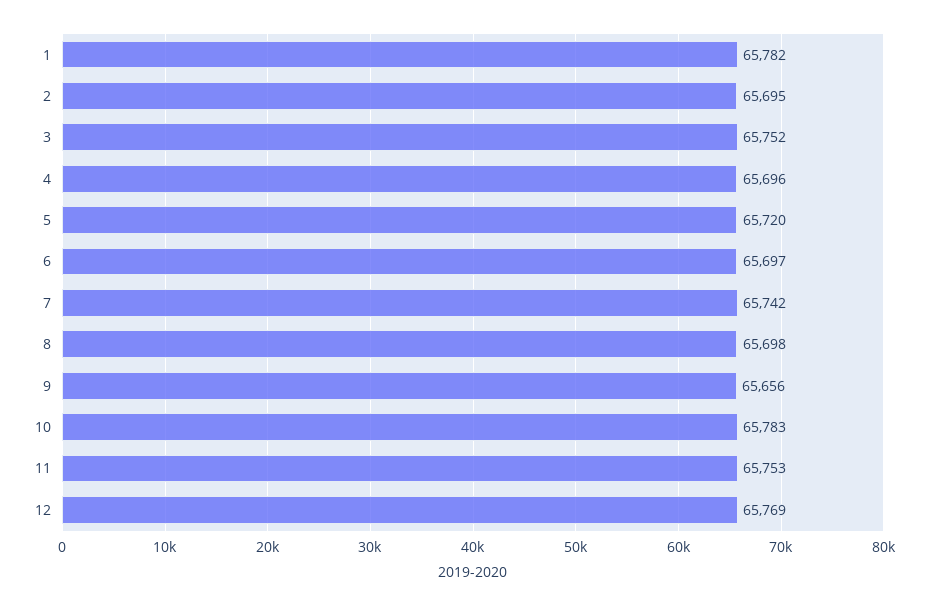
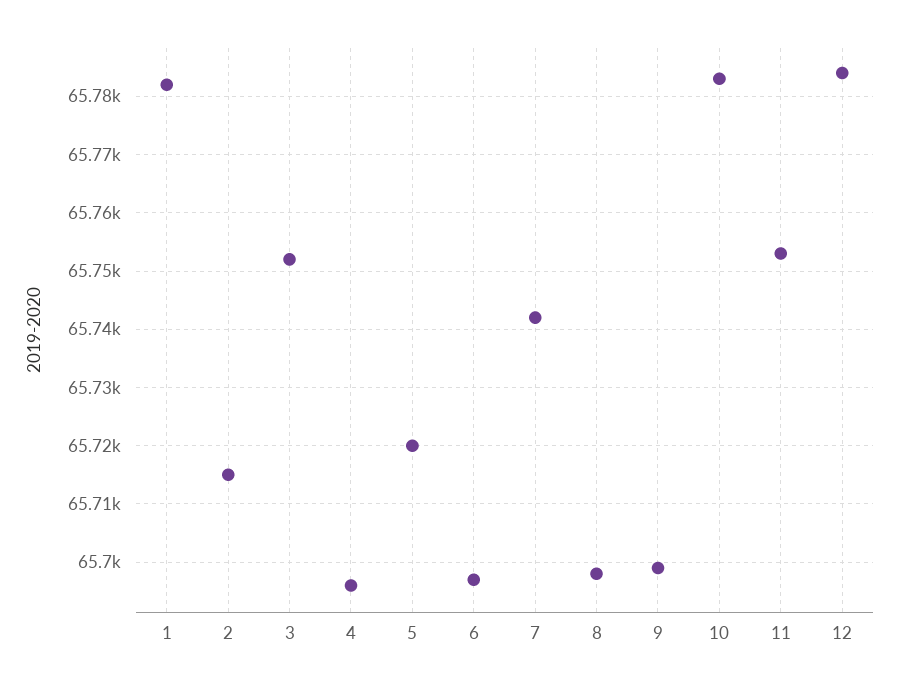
2: 65695 -> 65715
9: 65656 -> 65700
12: 65769 -> 65785

